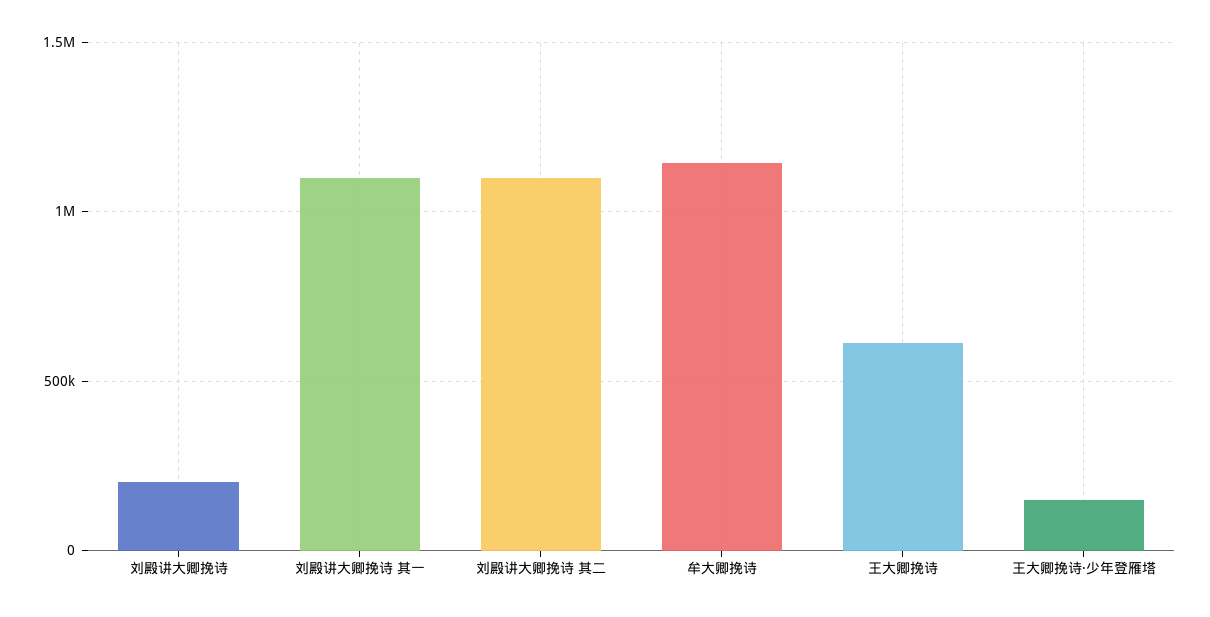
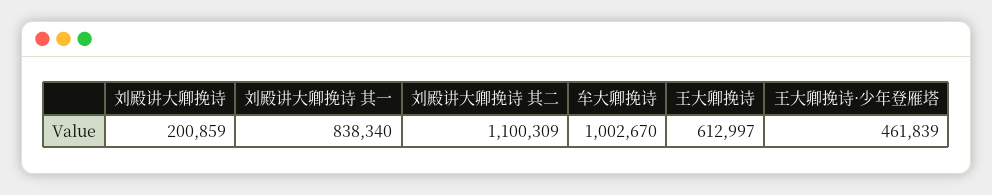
刘殿讲大卿挽诗 其一: 1100000 -> 838340
牟大卿挽诗: 1150000 -> 1002670
王大卿挽诗·少年登雁塔: 150000 -> 461839

